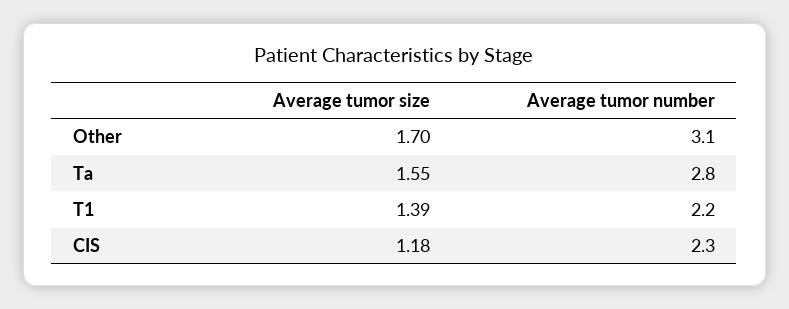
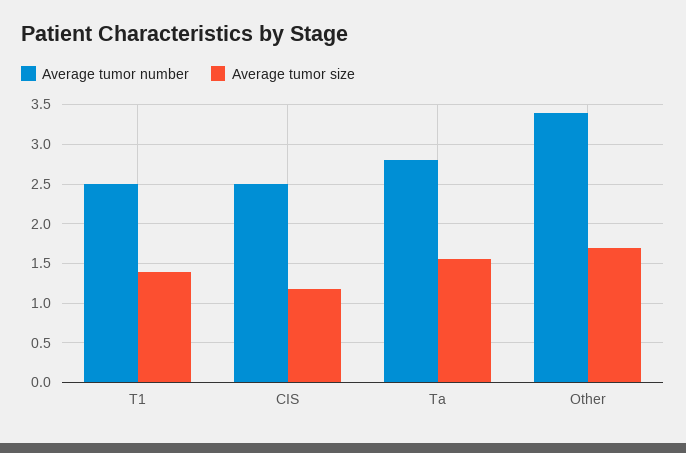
Average tumor number, Other: 3.1 -> 3.4
Average tumor number, T1: 2.2 -> 2.5
Average tumor number, CIS: 2.3 -> 2.5

